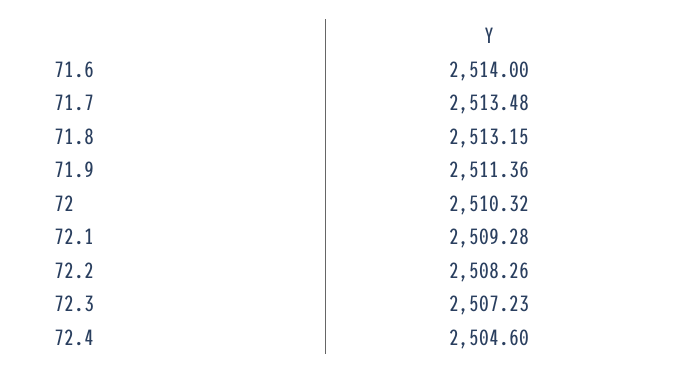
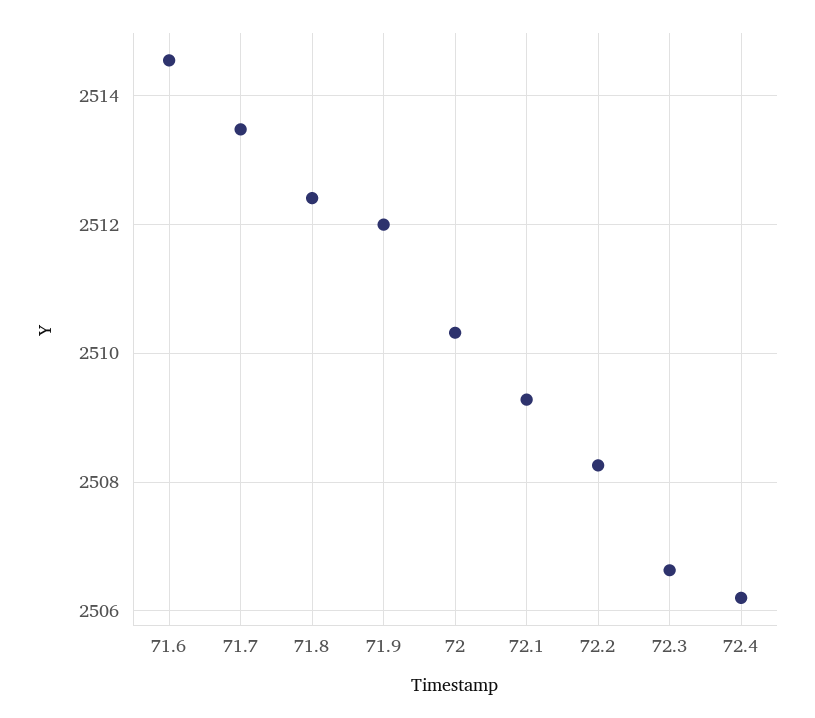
71.6: 2514 -> 2514.6
71.8: 2513.15 -> 2512.4
71.9: 2511.36 -> 2512
72.3: 2507.23 -> 2506.6
72.4: 2504.6 -> 2506.2

